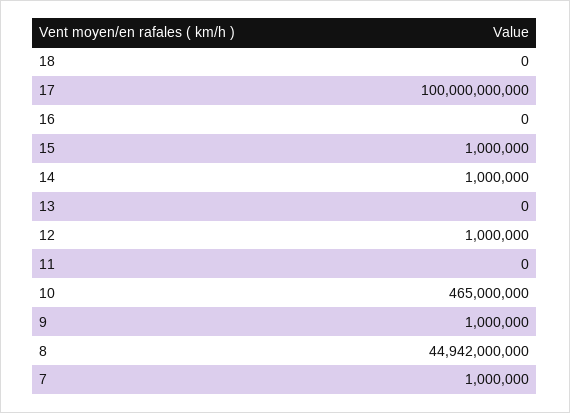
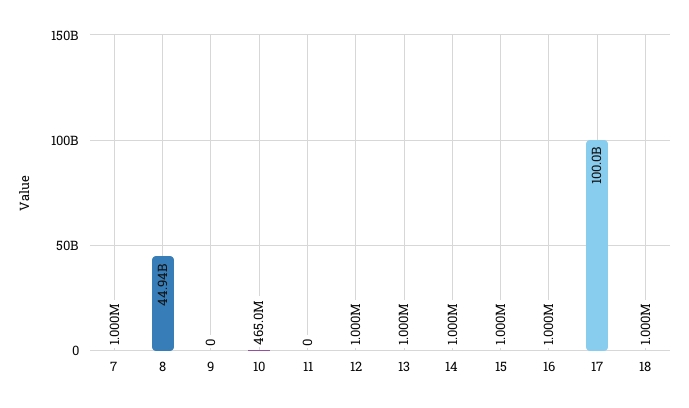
18: 0 -> 1000000
16: 0 -> 1000000
13: 0 -> 1000000
9: 1000000 -> 0

